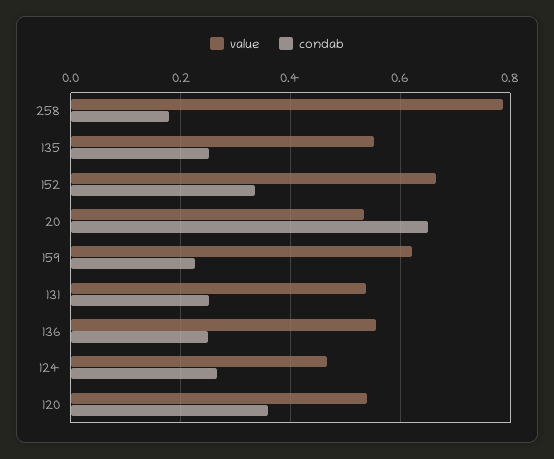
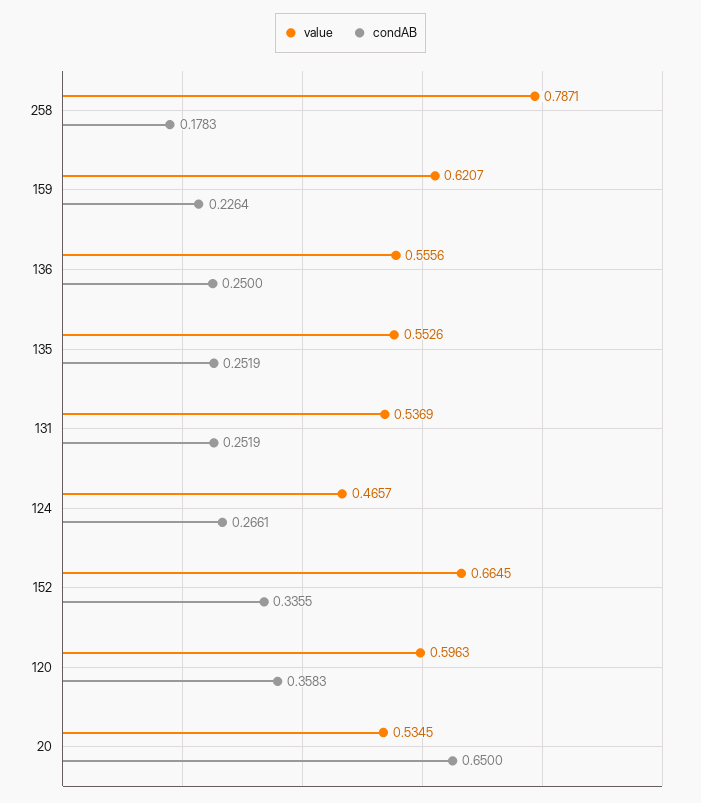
value, 120: 0.54 -> 0.5963

